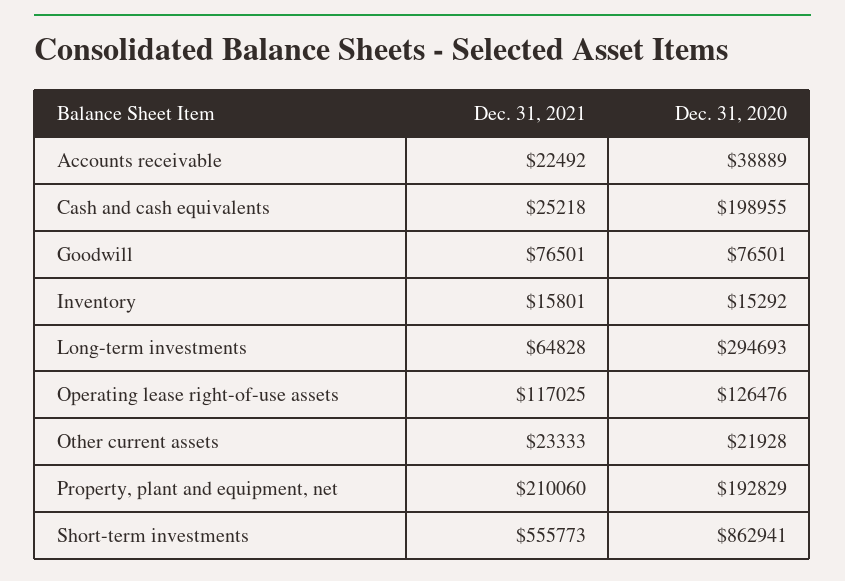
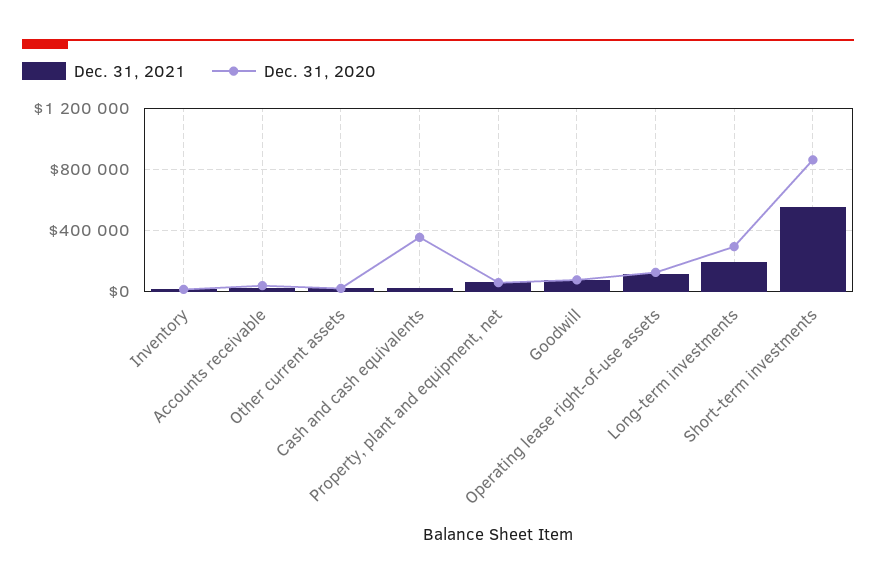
Dec. 31, 2020, Cash and cash equivalents: 198955 -> 350000
Dec. 31, 2021, Long-term investments: 64828 -> 200000
Dec. 31, 2021, Property, plant and equipment, net: 210060 -> 50000
Dec. 31, 2020, Property, plant and equipment, net: 192829 -> 50000

